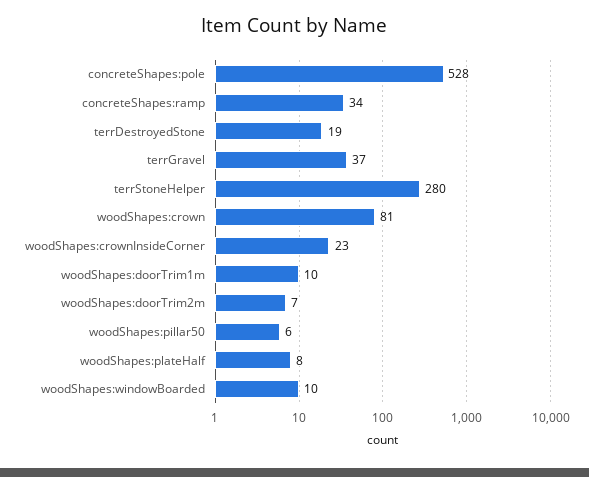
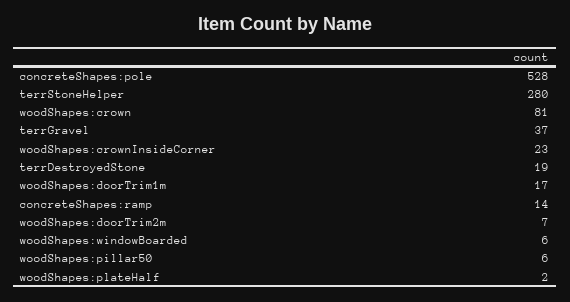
concreteShapes:ramp: 34 -> 14
woodShapes:doorTrim1m: 10 -> 17
woodShapes:plateHalf: 8 -> 2
woodShapes:windowBoarded: 10 -> 6

